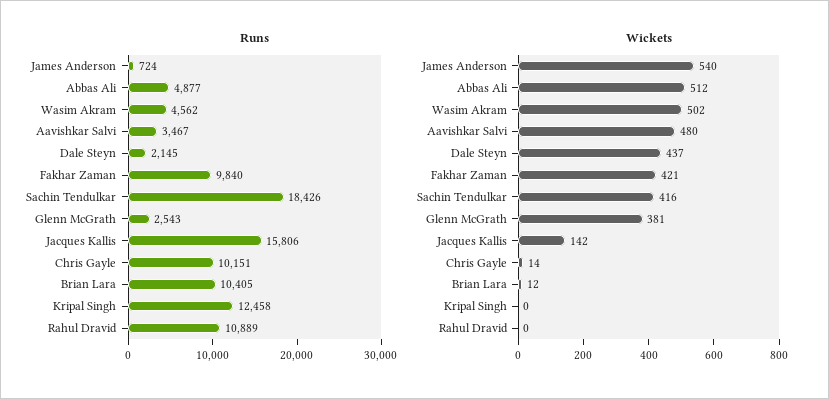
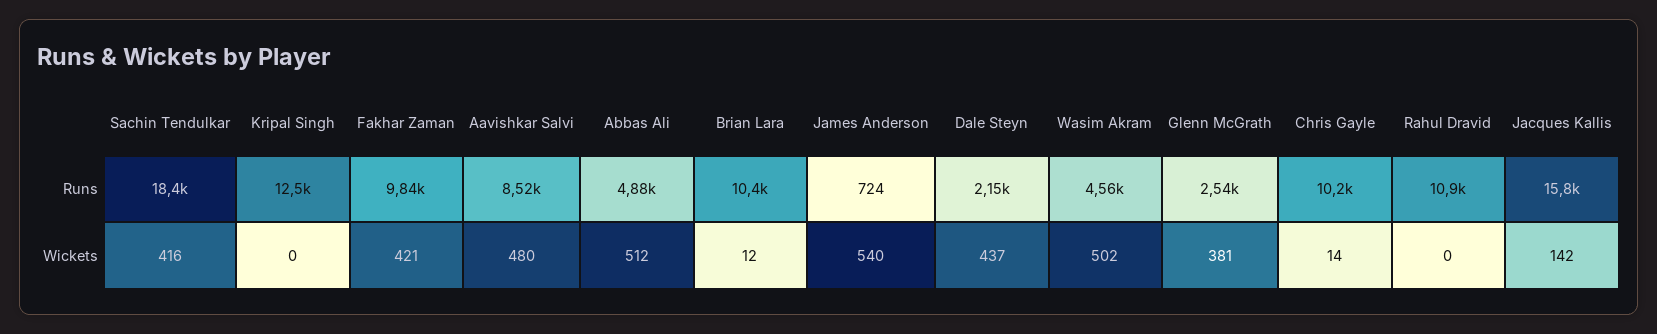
Runs, Aavishkar Salvi: 3467 -> 8520

